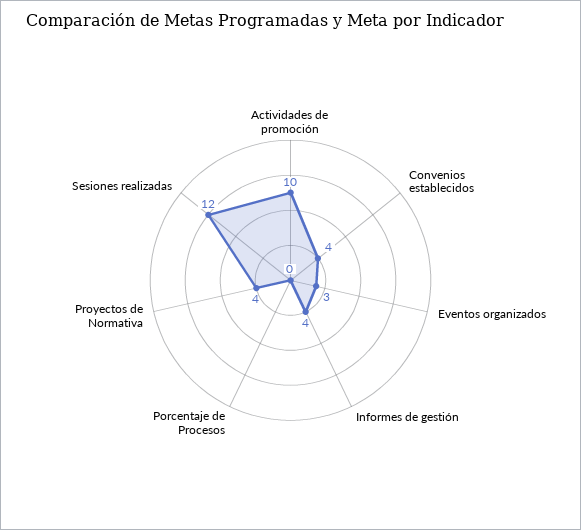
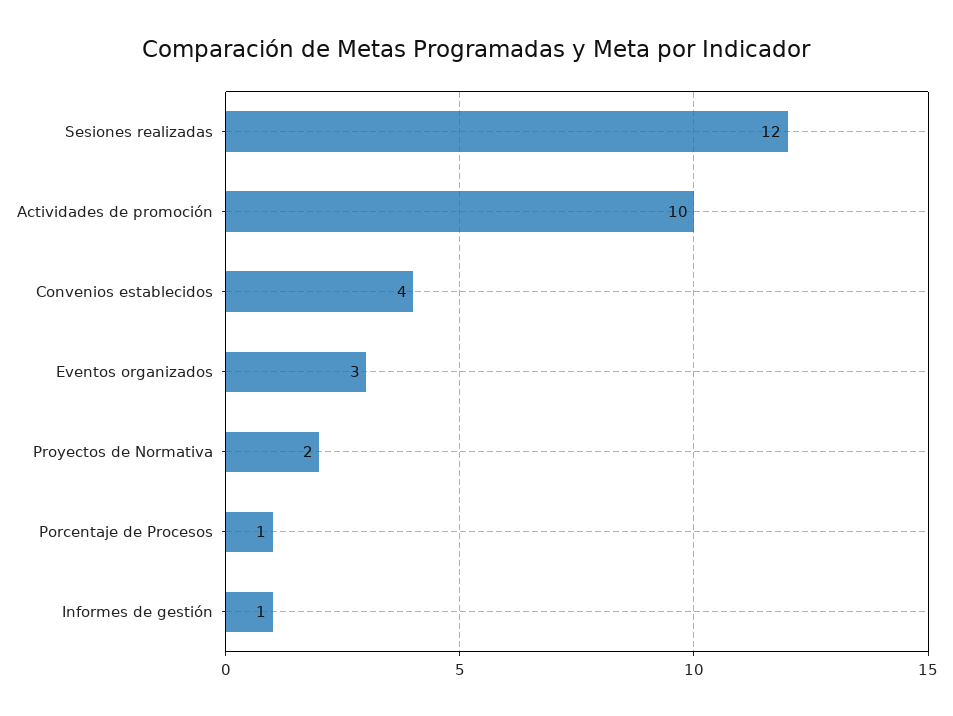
Informes de gestión: 4 -> 1
Porcentaje de Procesos: 0 -> 1
Proyectos de Normativa: 4 -> 2

